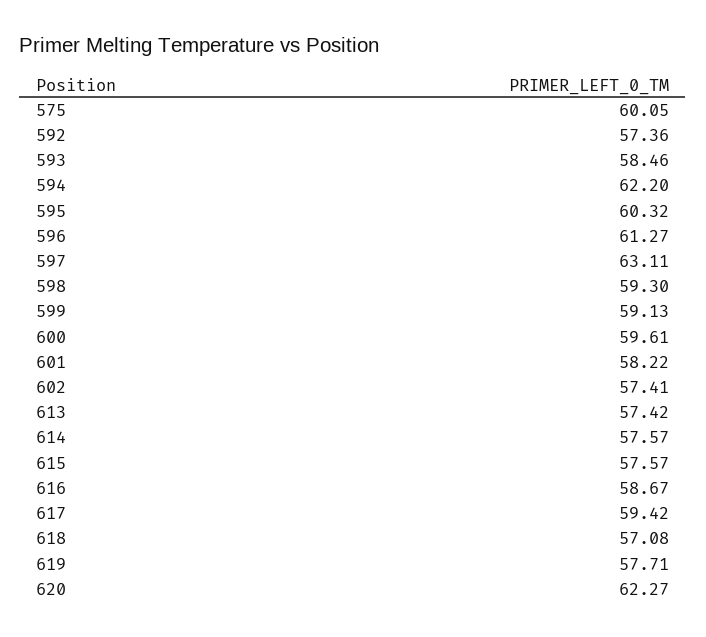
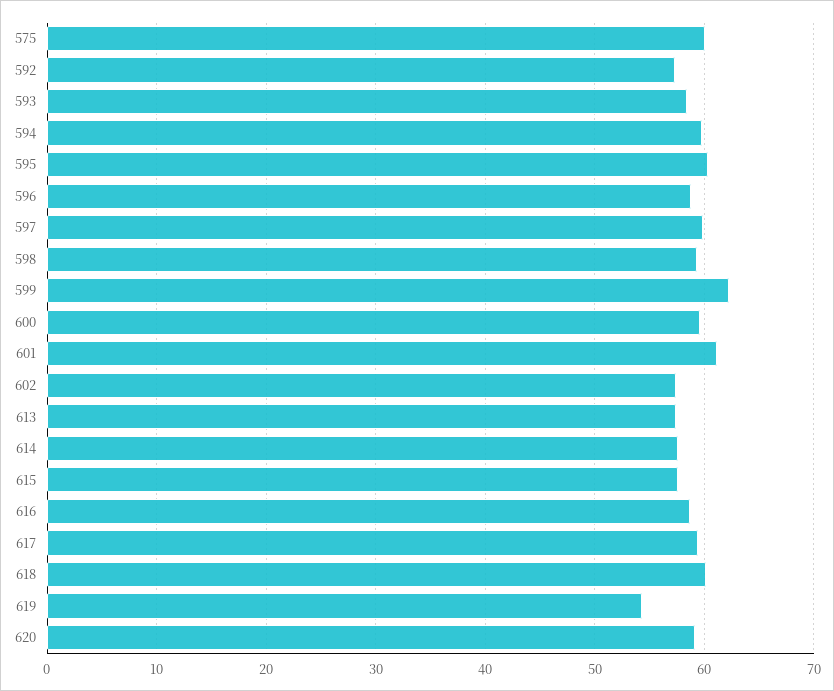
594: 62.2 -> 60
596: 61.27 -> 59
597: 63.11 -> 60
599: 59.13 -> 62
601: 58.22 -> 61
618: 57.08 -> 60
619: 57.71 -> 54
620: 62.27 -> 59

